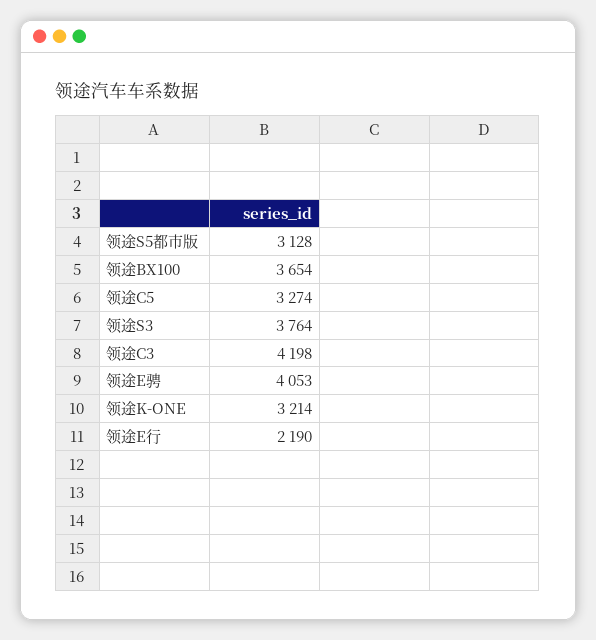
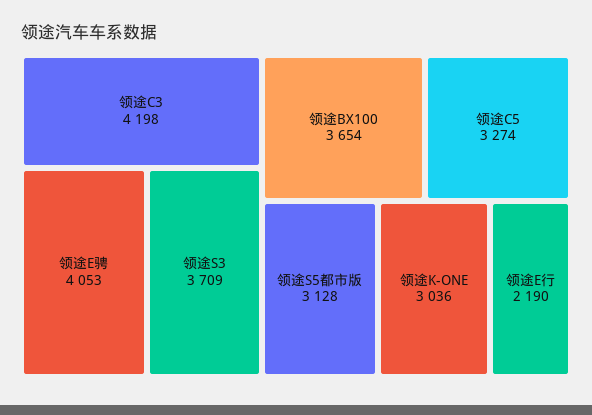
领途S3: 3764 -> 3709
领途K-ONE: 3214 -> 3036

